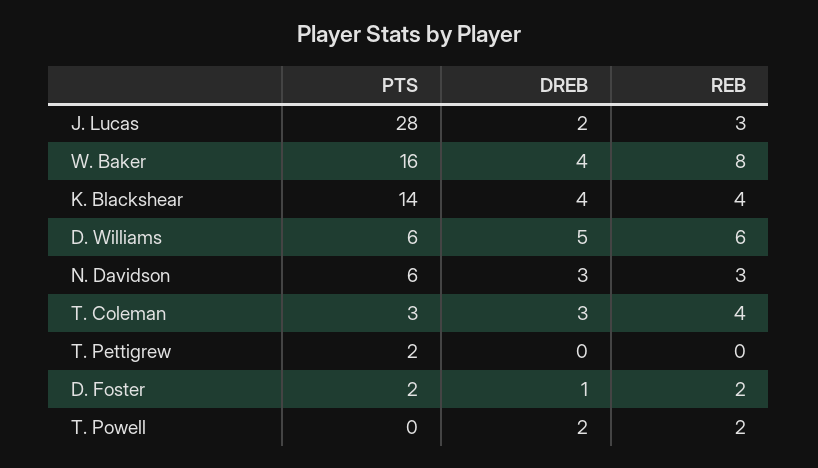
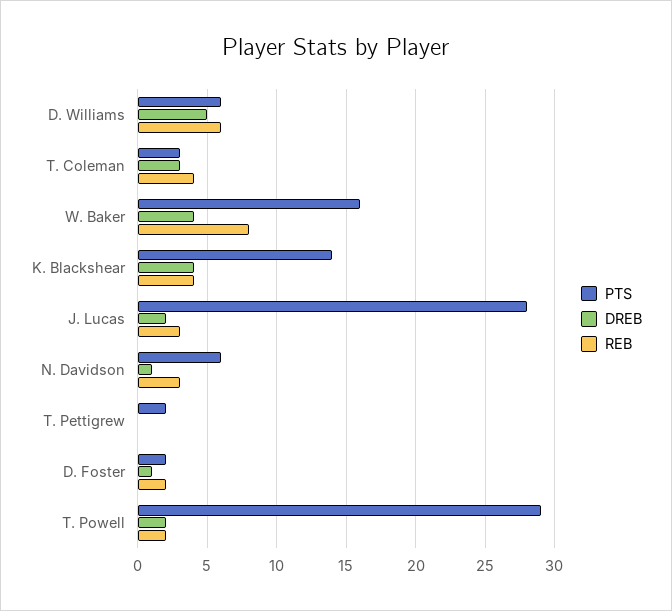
DREB, N. Davidson: 3 -> 1
PTS, T. Powell: 0 -> 29

